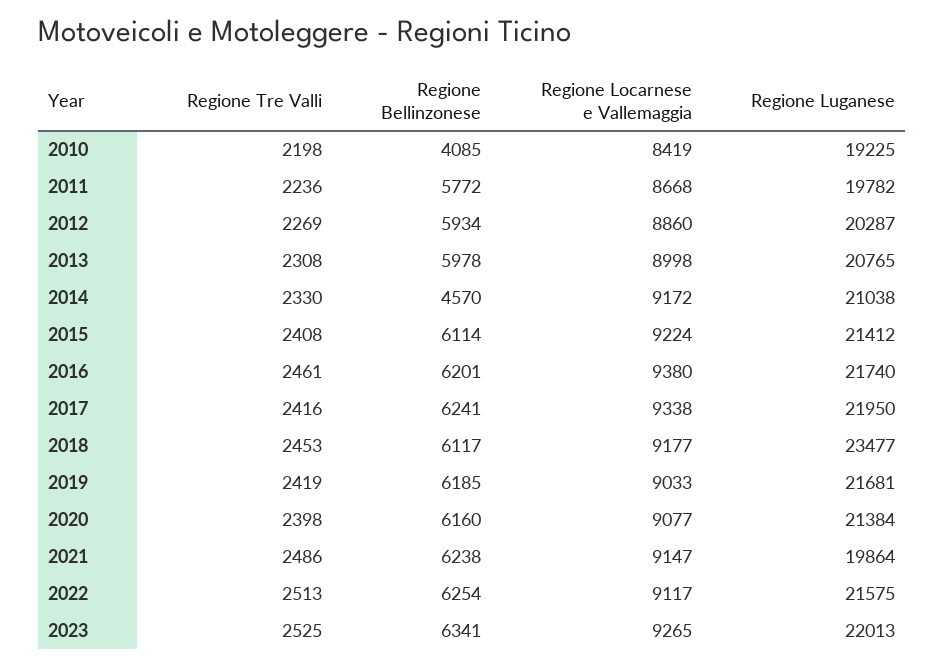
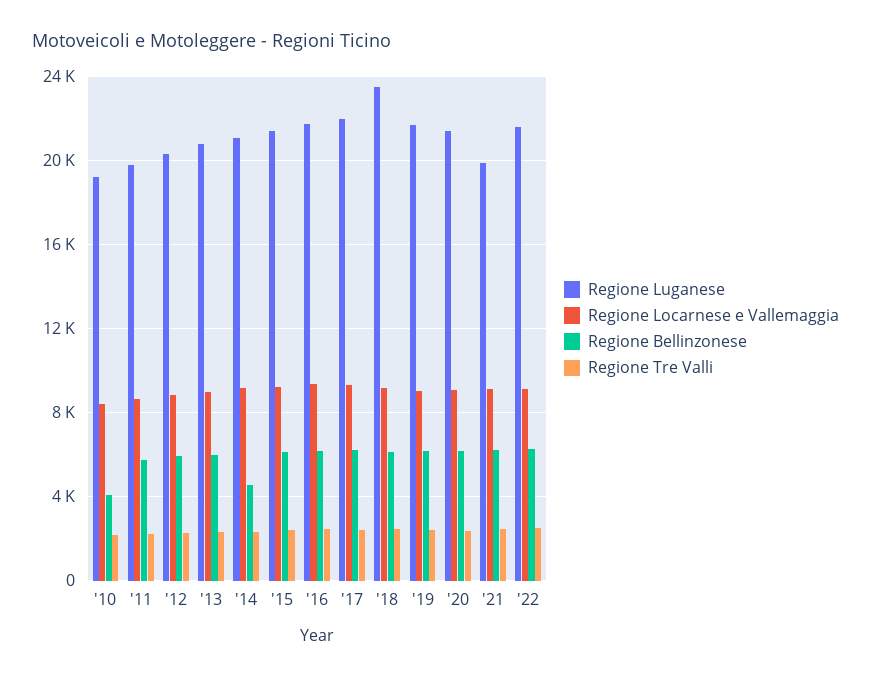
Regione Tre Valli, 2023: 2525 -> none
Regione Bellinzonese, 2023: 6341 -> none
Regione Locarnese e Vallemaggia, 2023: 9265 -> none
Regione Luganese, 2023: 22013 -> none

